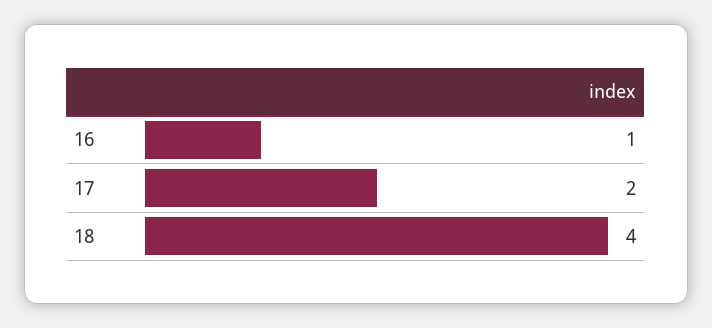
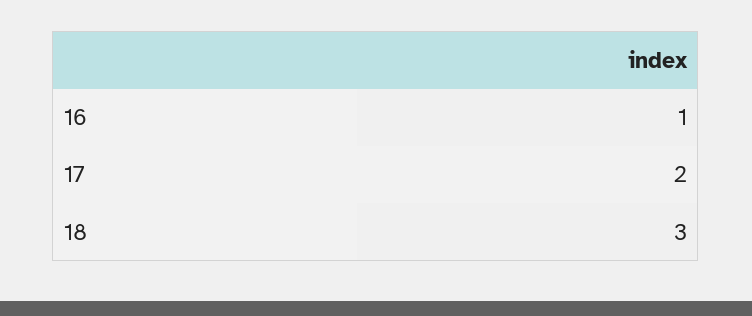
18: 4 -> 3

